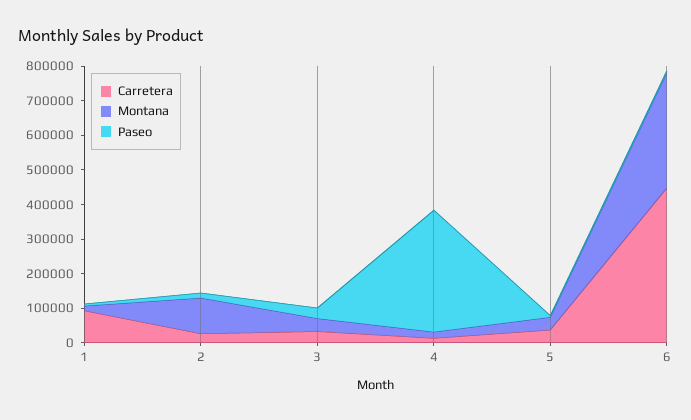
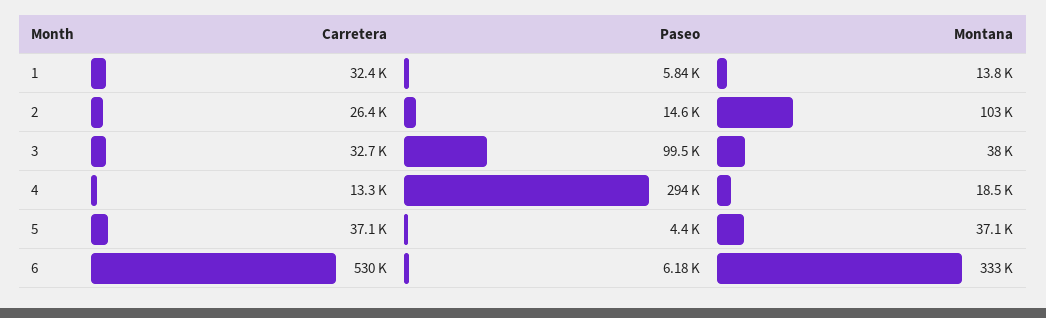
Carretera, 1: 100000 -> 32400
Paseo, 3: 25000 -> 99500
Paseo, 4: 350000 -> 294000
Carretera, 6: 450000 -> 530000

